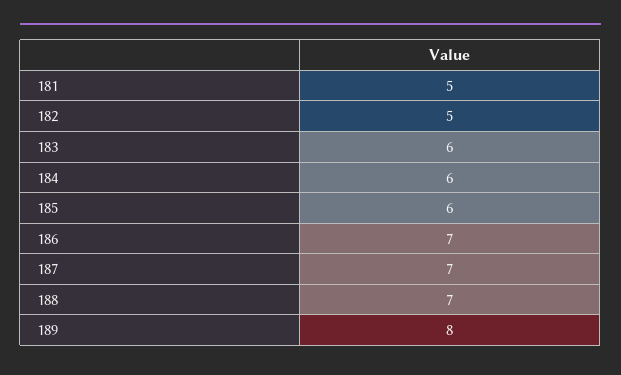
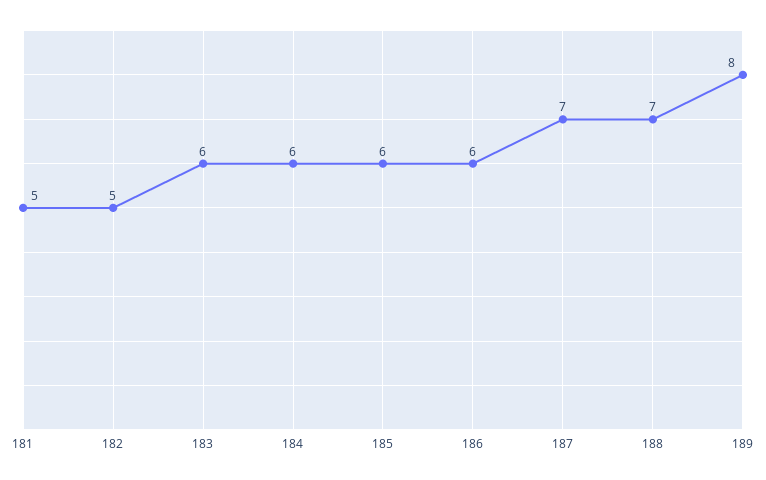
186: 7 -> 6

